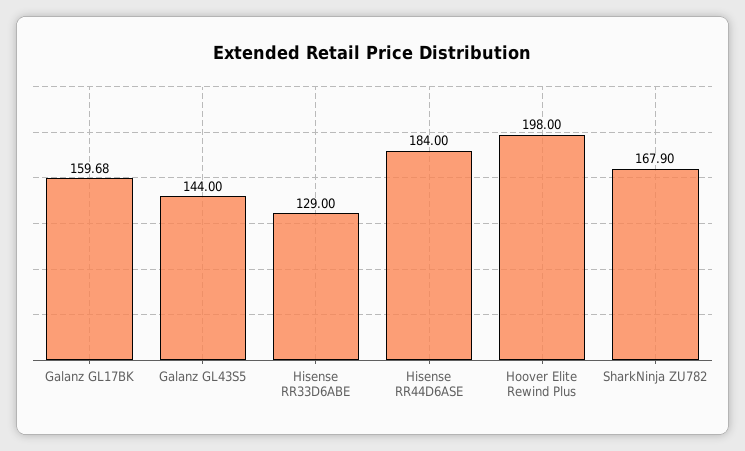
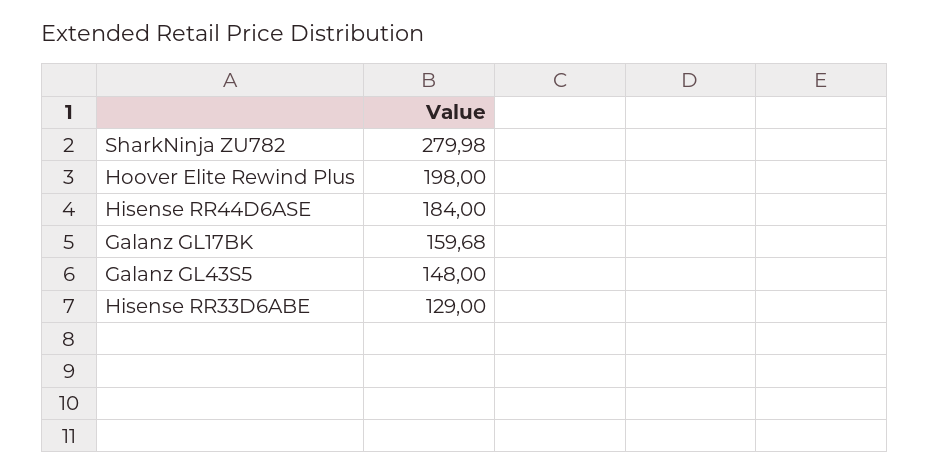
Galanz GL43S5: 144 -> 148
SharkNinja ZU782: 167.9 -> 279.98

